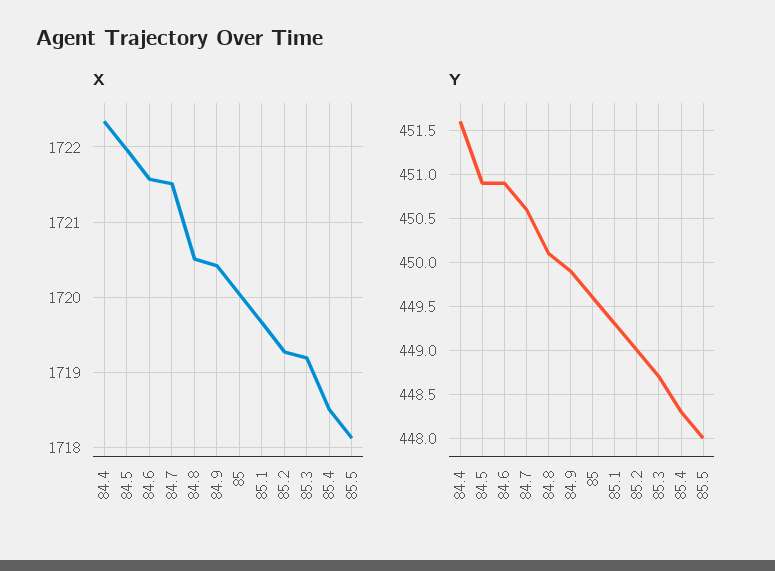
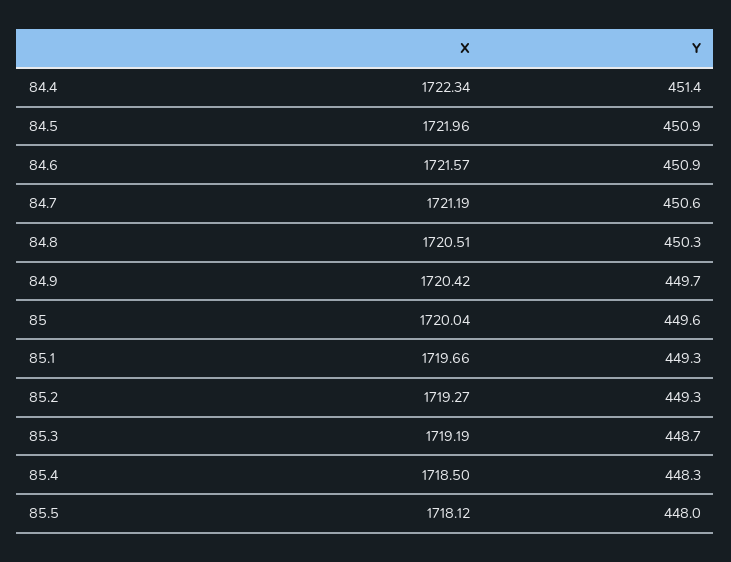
X, 84.7: 1721.5 -> 1721.19
Y, 84.4: 451.6 -> 451.4
Y, 84.8: 450.1 -> 450.3
Y, 84.9: 449.9 -> 449.7
Y, 85.2: 449 -> 449.3

